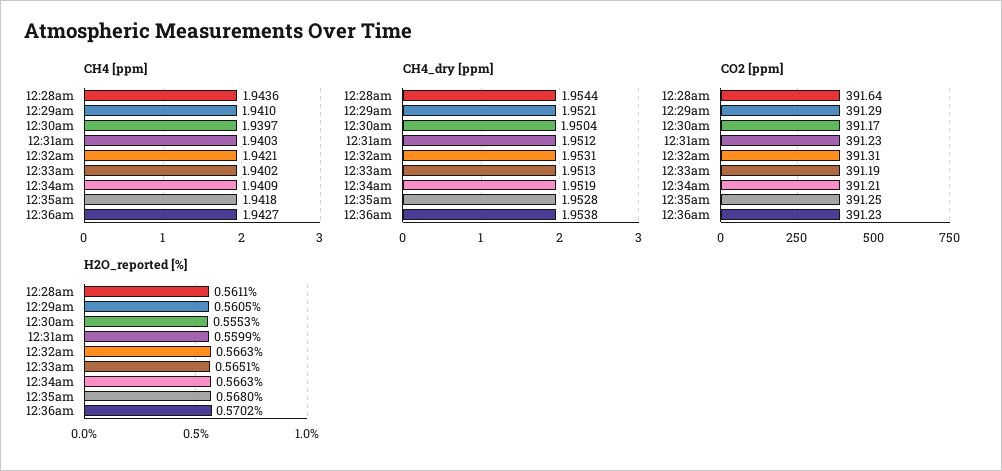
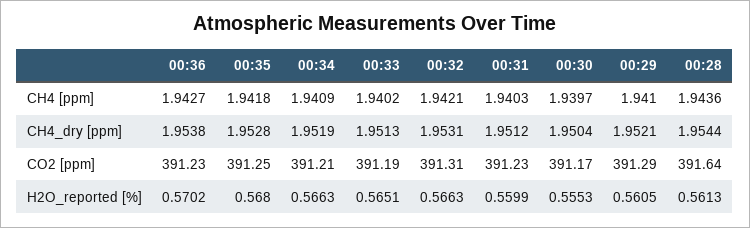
H2O_reported [%], 12:28am: 0.5611 -> 0.5613

